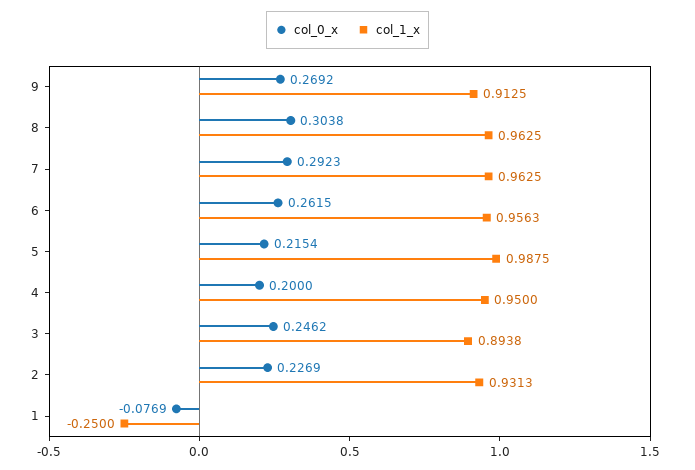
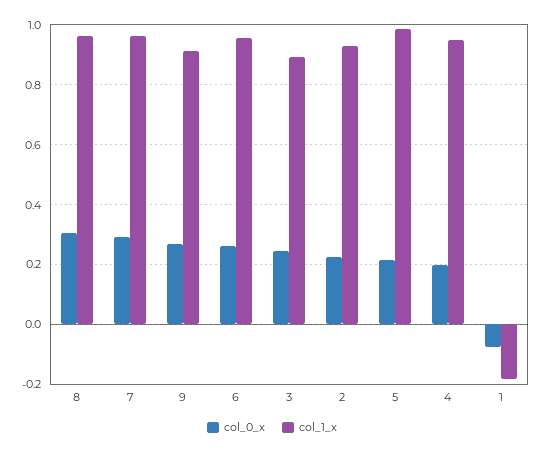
col_1_x, 1: -0.25 -> -0.175

